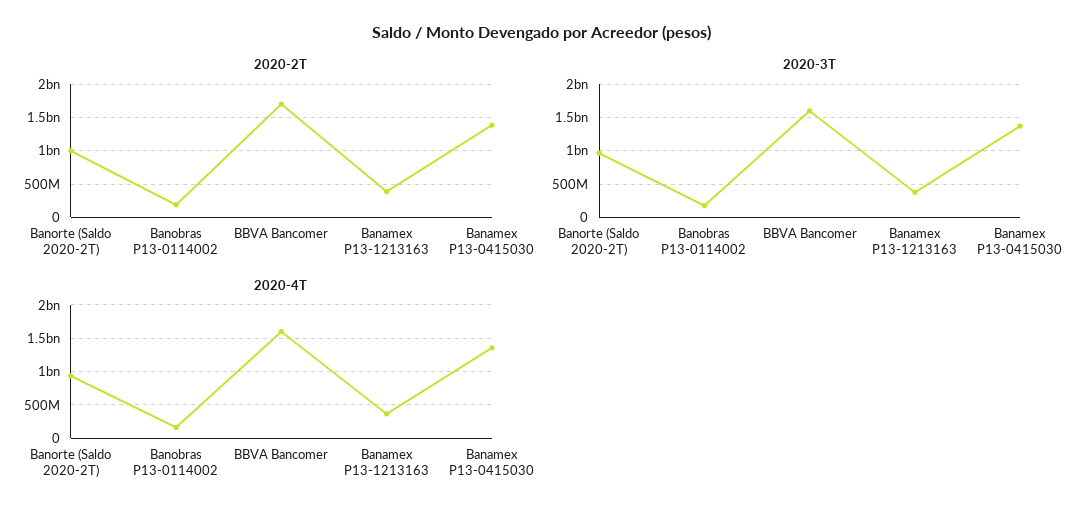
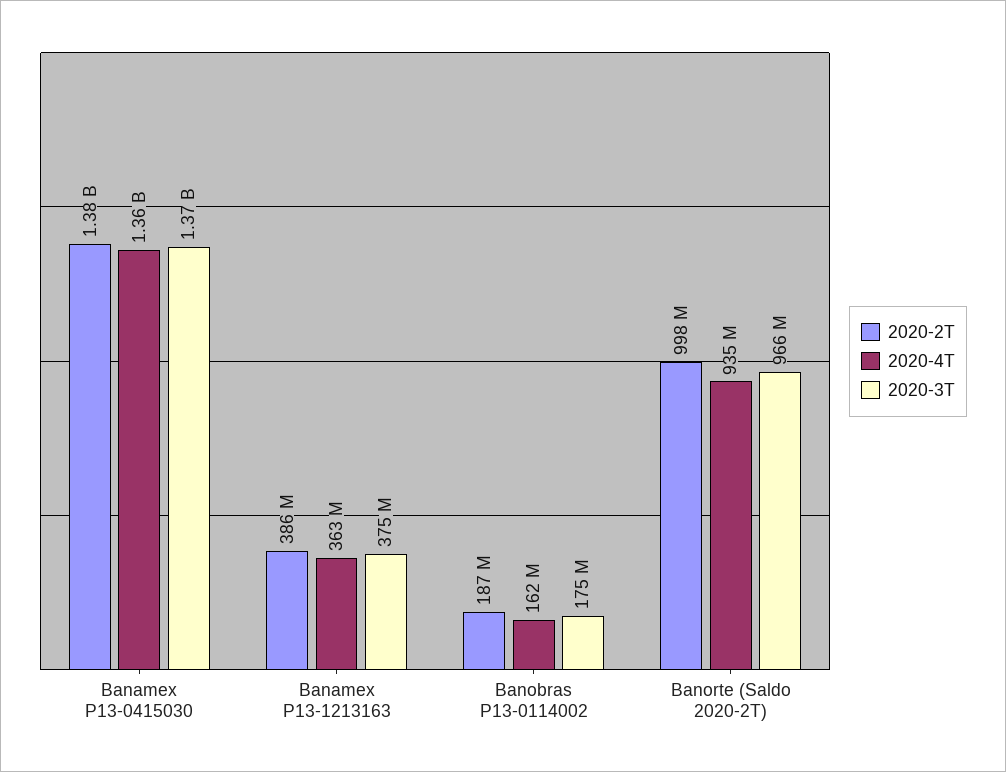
2020-2T, BBVA Bancomer: 1700000000 -> none
2020-3T, BBVA Bancomer: 1600000000 -> none
2020-4T, BBVA Bancomer: 1600000000 -> none

